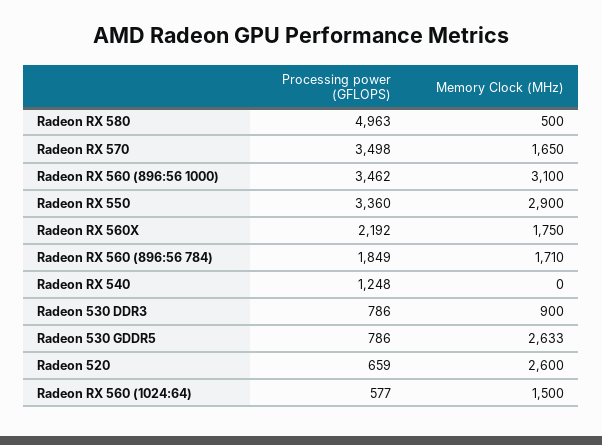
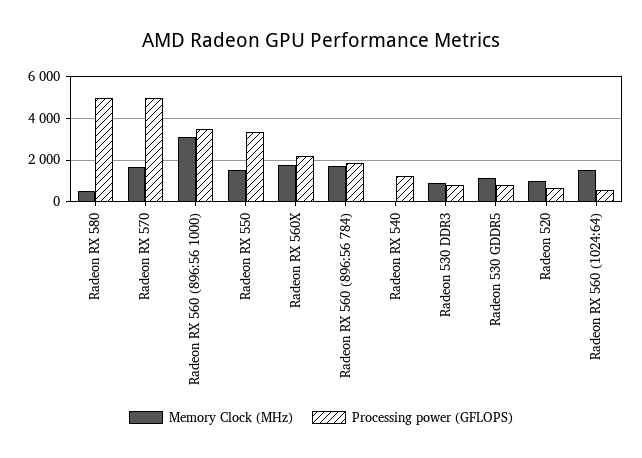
Processing power (GFLOPS), Radeon RX 570: 3498 -> 5000
Memory Clock (MHz), Radeon RX 550: 2900 -> 1500
Memory Clock (MHz), Radeon 530 GDDR5: 2633 -> 1000
Memory Clock (MHz), Radeon 520: 2600 -> 1000

